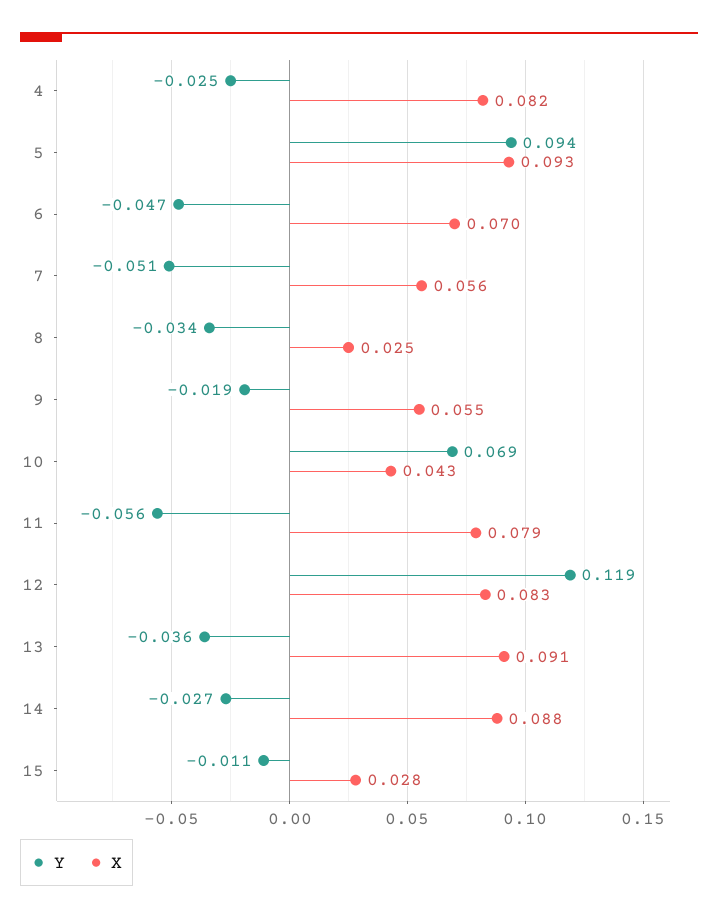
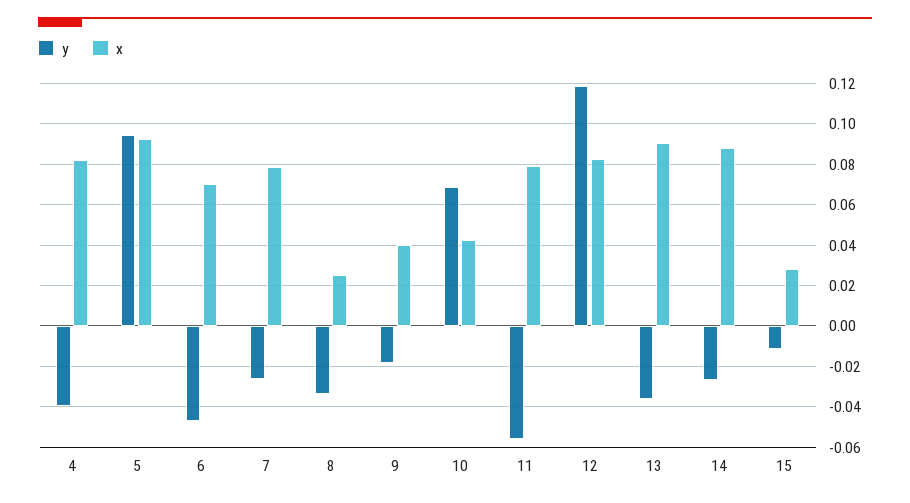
Y, 4: -0.025 -> -0.04
Y, 7: -0.051 -> -0.025
X, 7: 0.056 -> 0.08
X, 9: 0.055 -> 0.04

